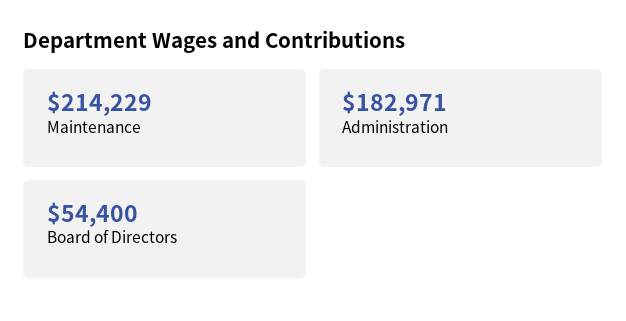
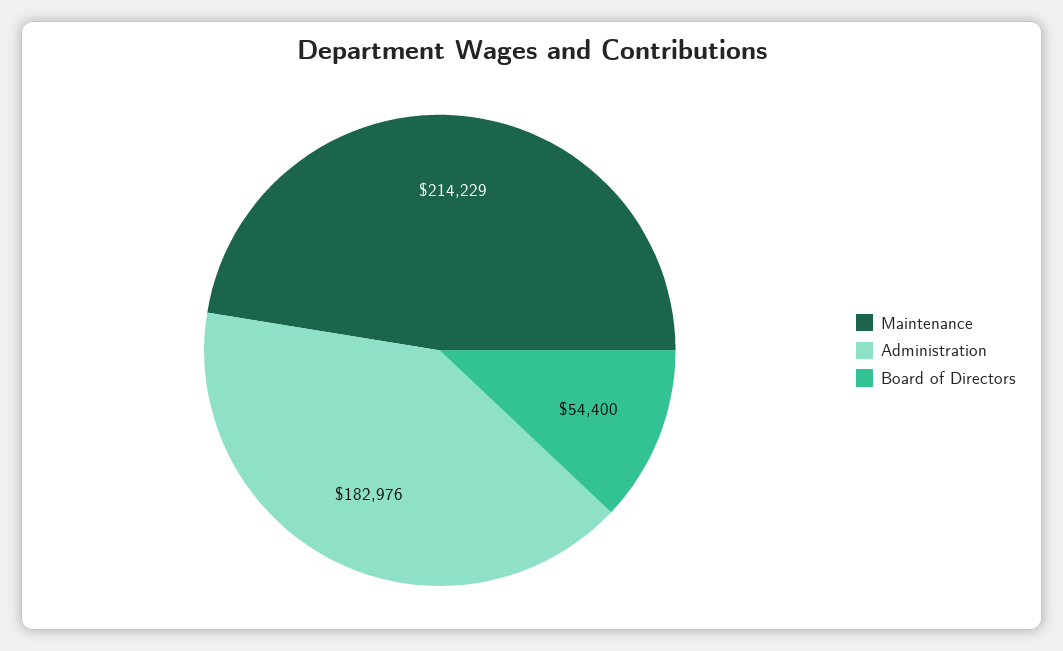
Administration: 182971 -> 182976

